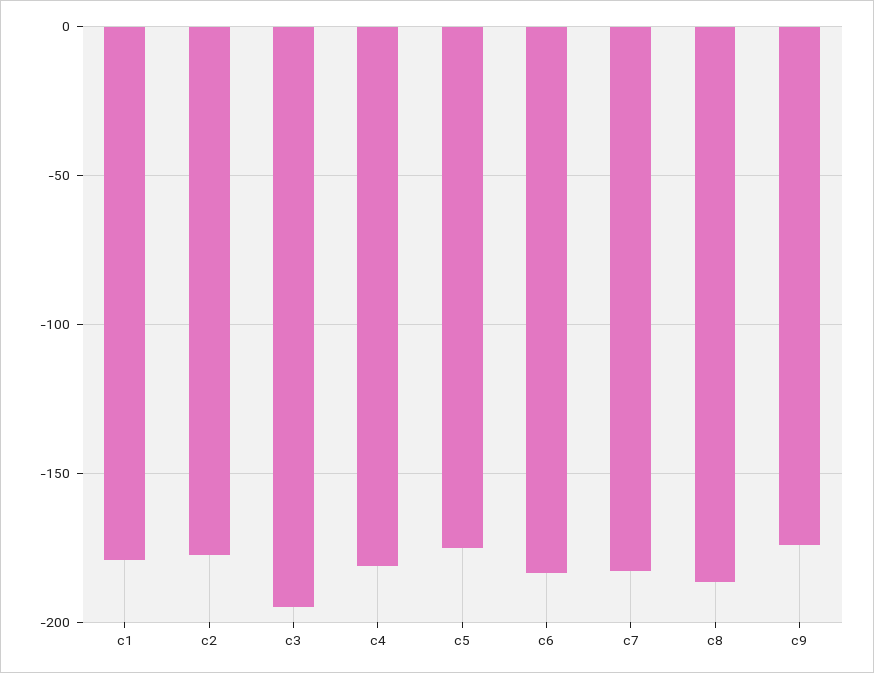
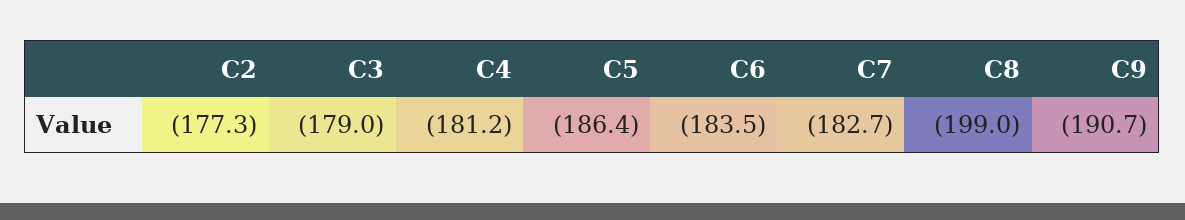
c1: -180 -> none
c3: -195 -> -179
c5: -175 -> -186.4
c8: -185 -> -199
c9: -175 -> -190.7

